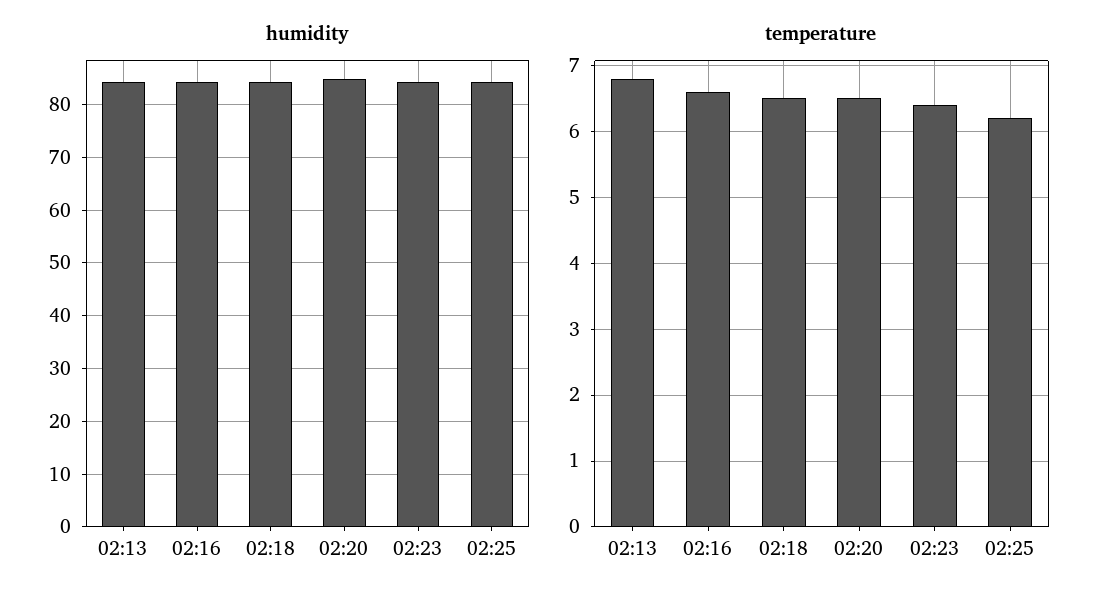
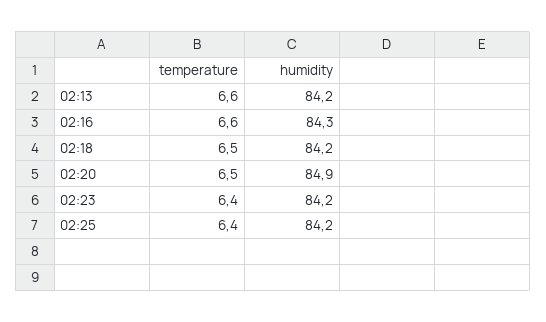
temperature, 02:13: 6.8 -> 6.6
temperature, 02:25: 6.2 -> 6.4

